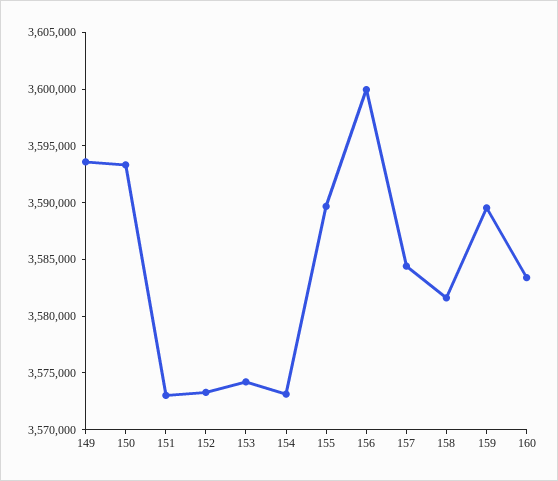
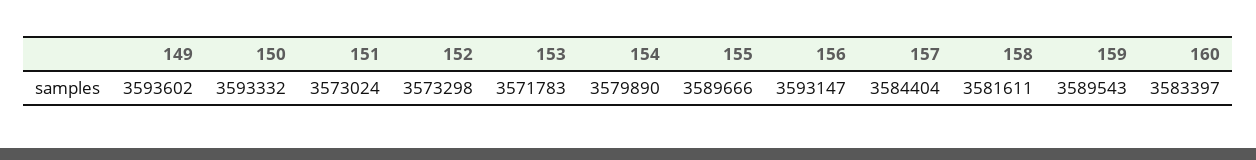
153: 3574000 -> 3571783
154: 3573000 -> 3579890
156: 3600000 -> 3593147

